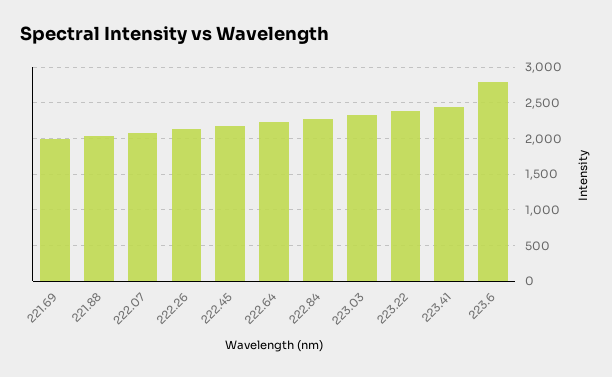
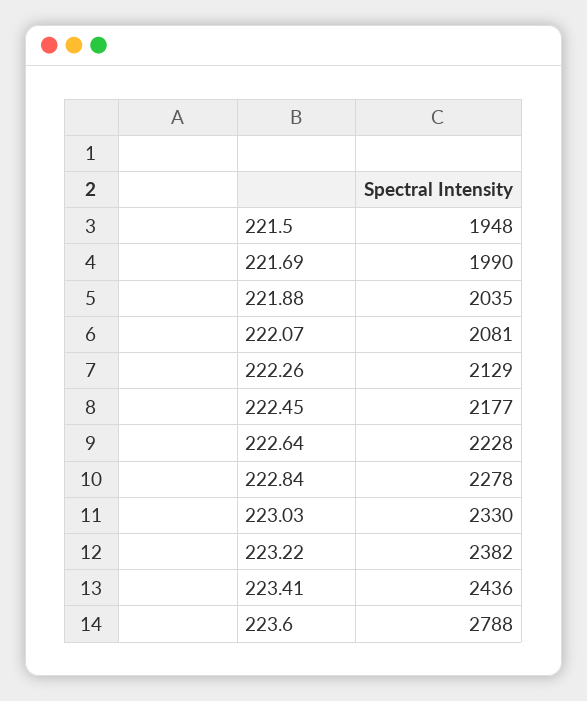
221.5: none -> 1948

